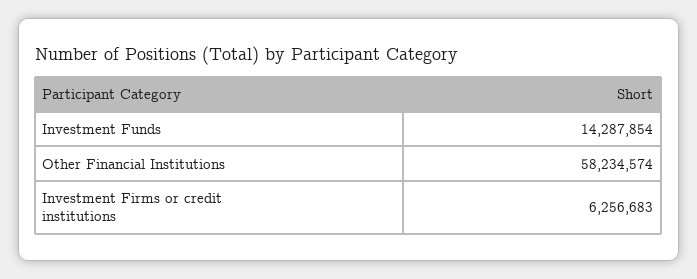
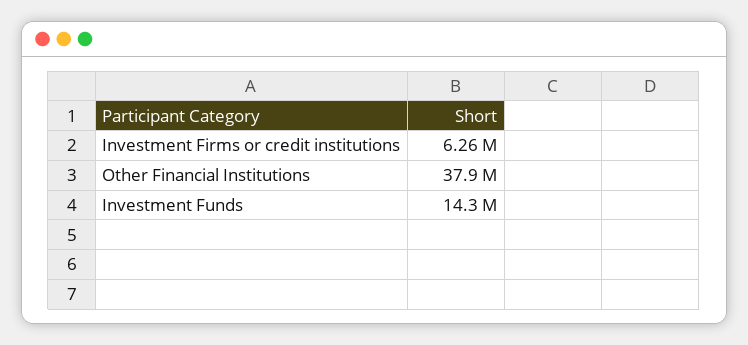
Other Financial Institutions: 58234574 -> 37900000

